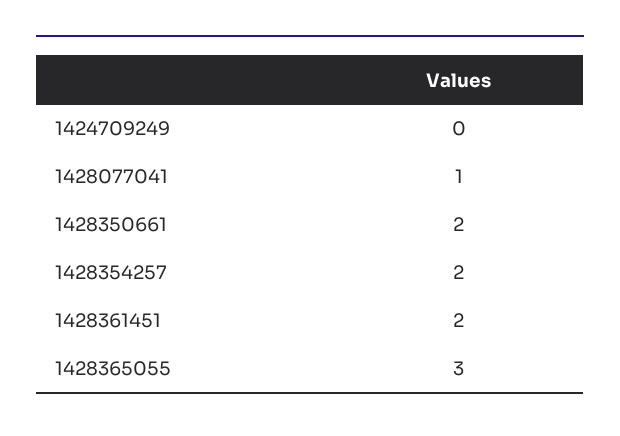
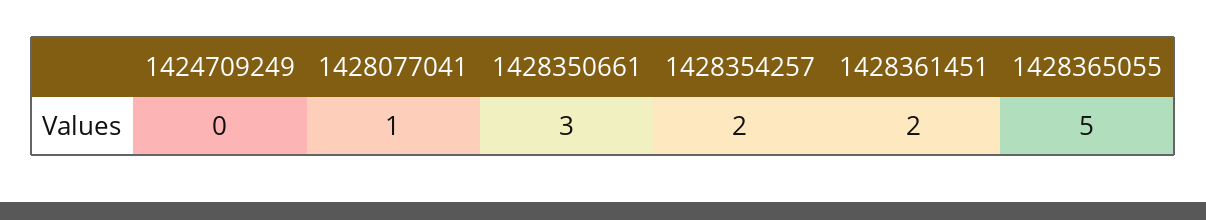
1428350661: 2 -> 3
1428365055: 3 -> 5

